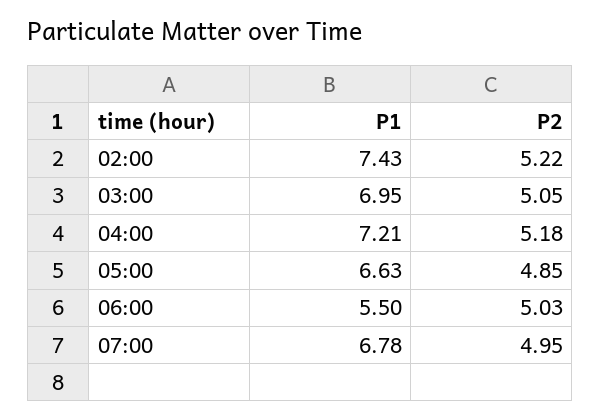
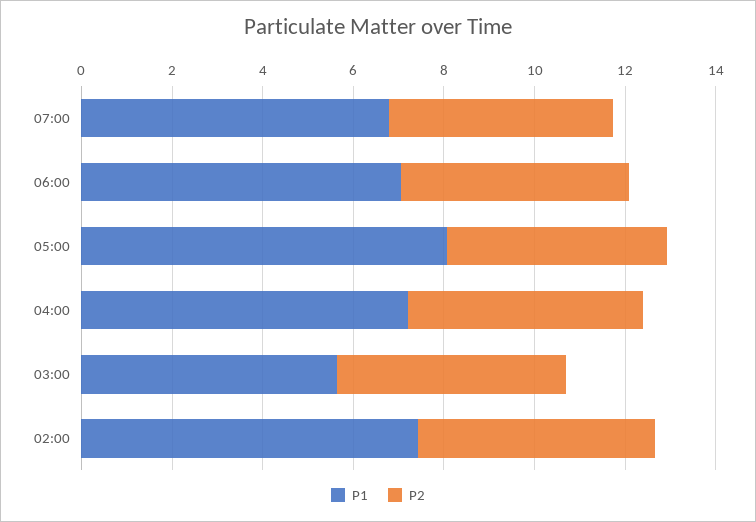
P1, 03:00: 6.95 -> 5.5
P1, 05:00: 6.63 -> 8
P1, 06:00: 5.5 -> 7

